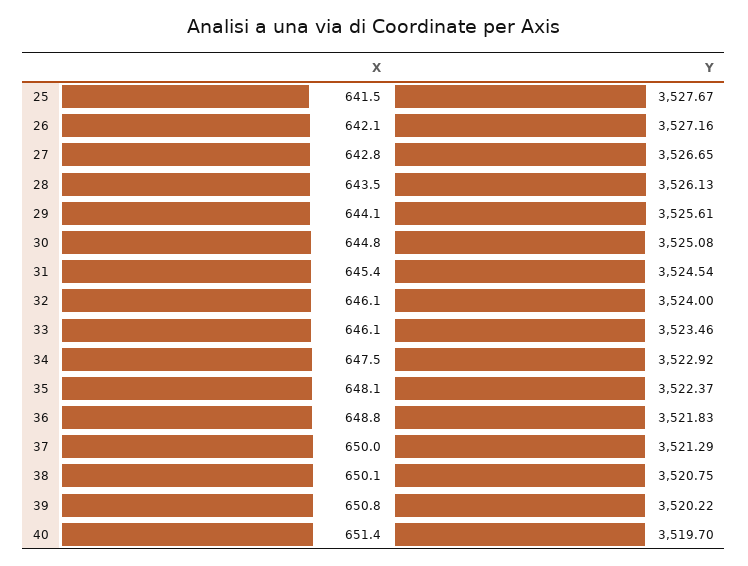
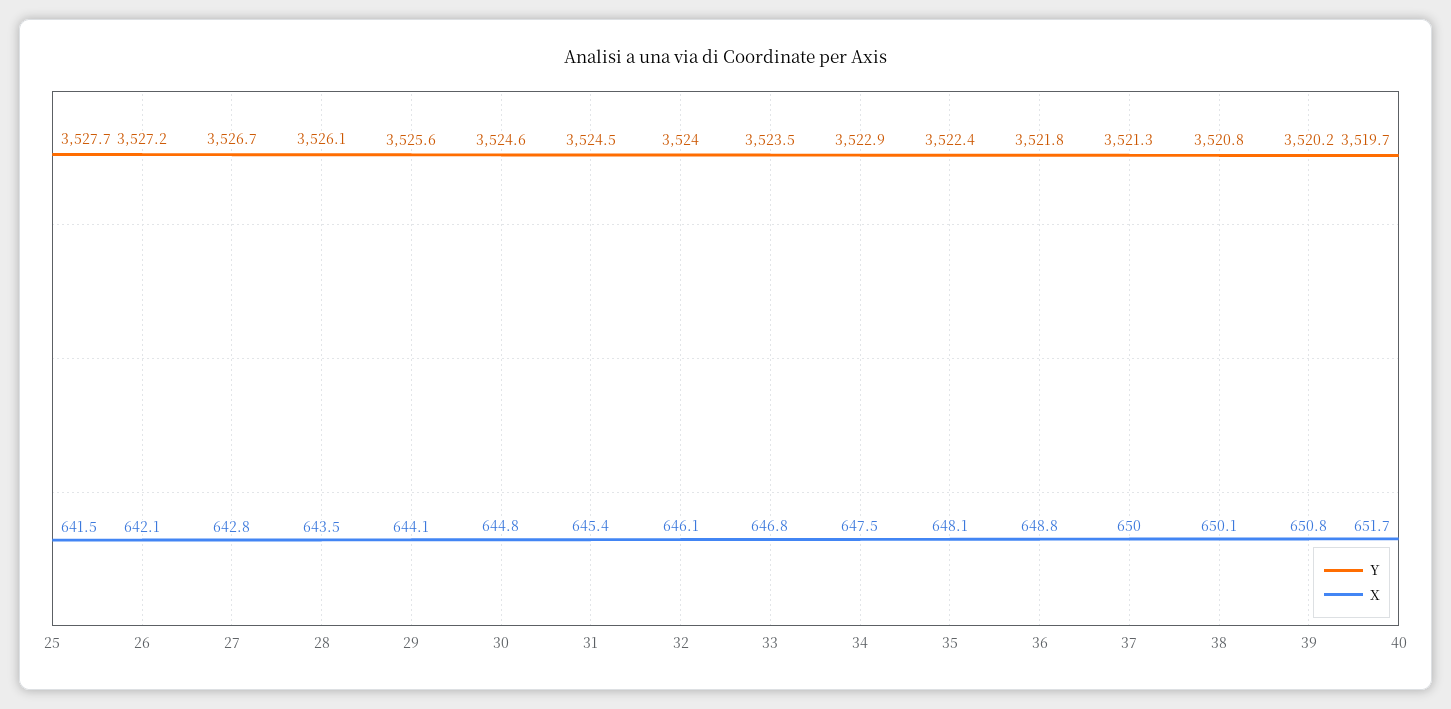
Y, 30: 3525.08 -> 3524.6
X, 33: 646.1 -> 646.8
X, 40: 651.4 -> 651.7

